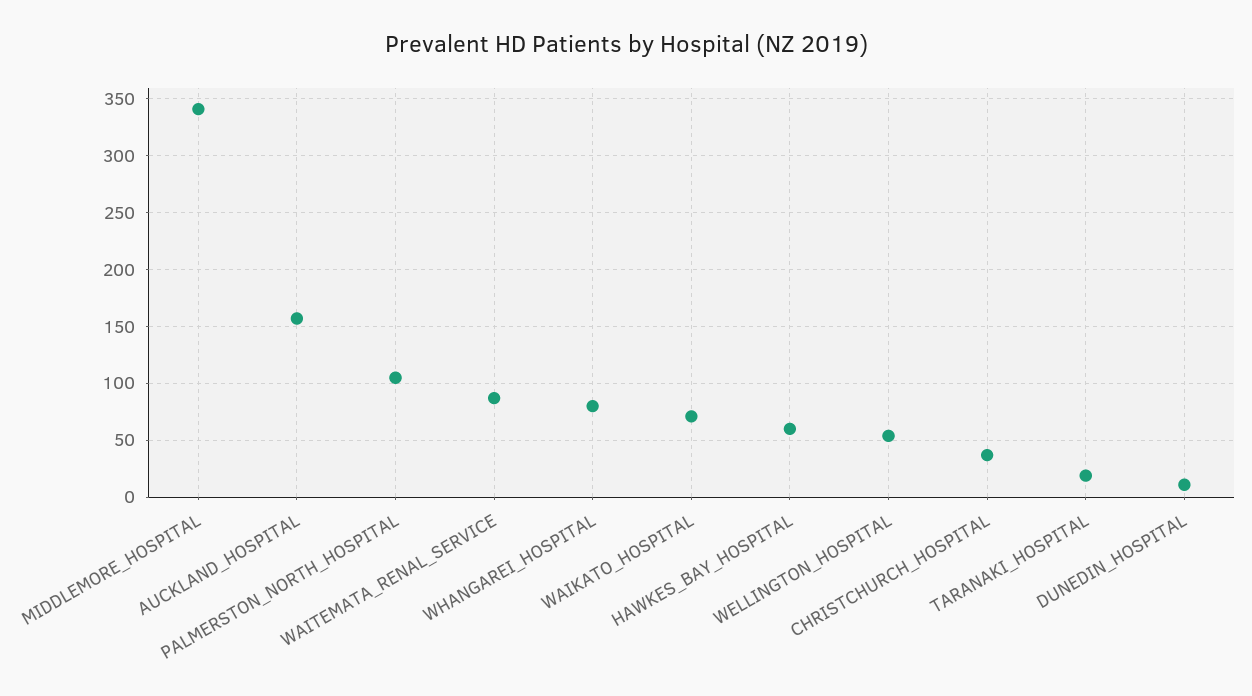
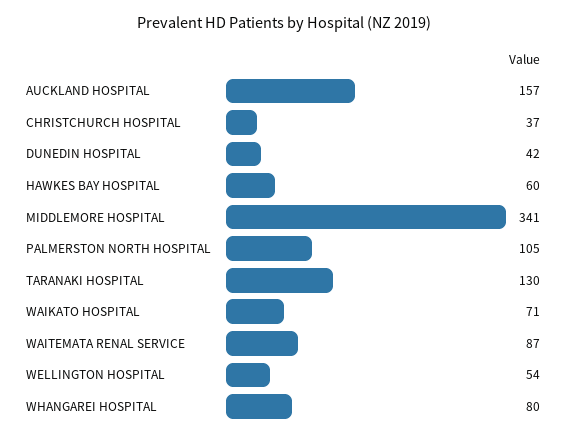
TARANAKI_HOSPITAL: 20 -> 130
DUNEDIN_HOSPITAL: 10 -> 42

